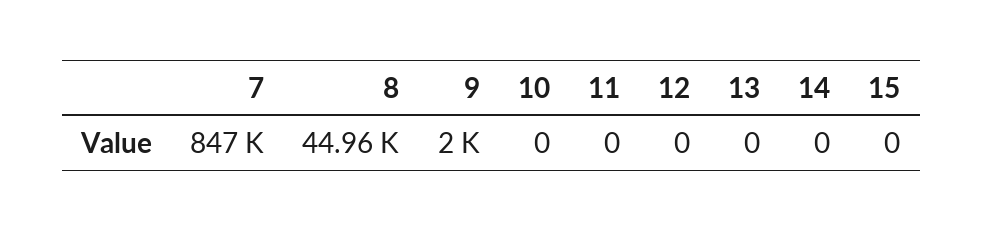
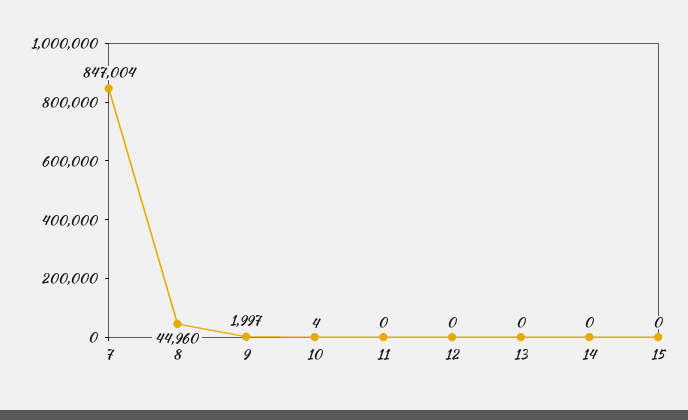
9: 2000 -> 1997
10: 0 -> 4

